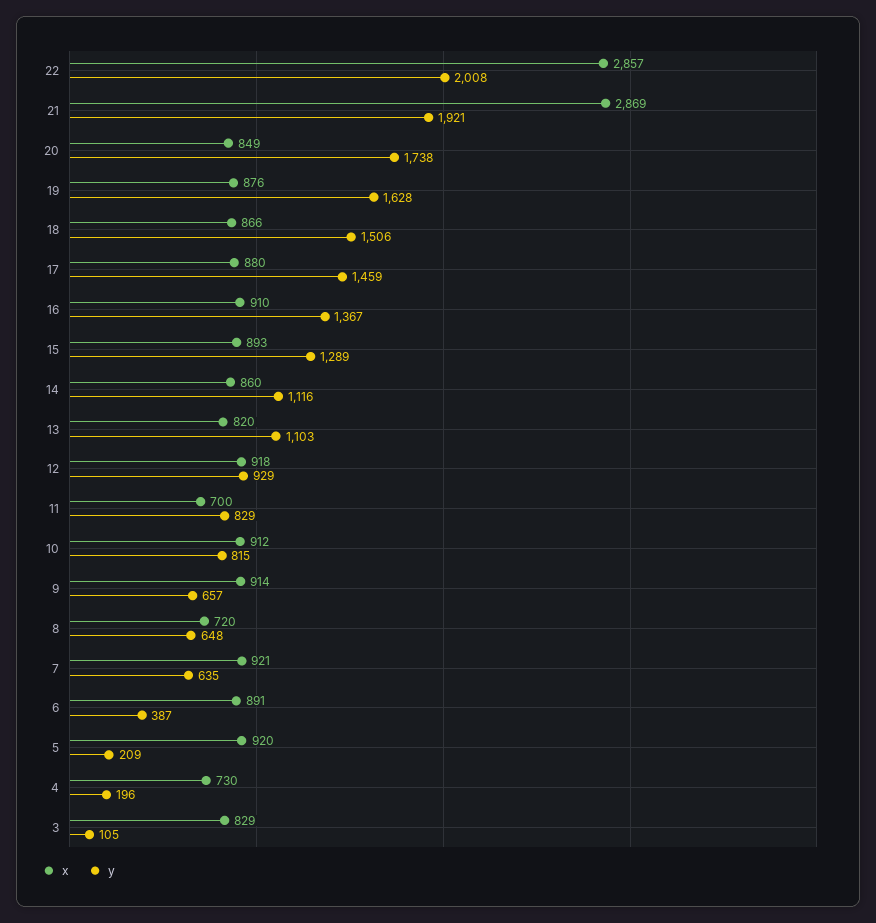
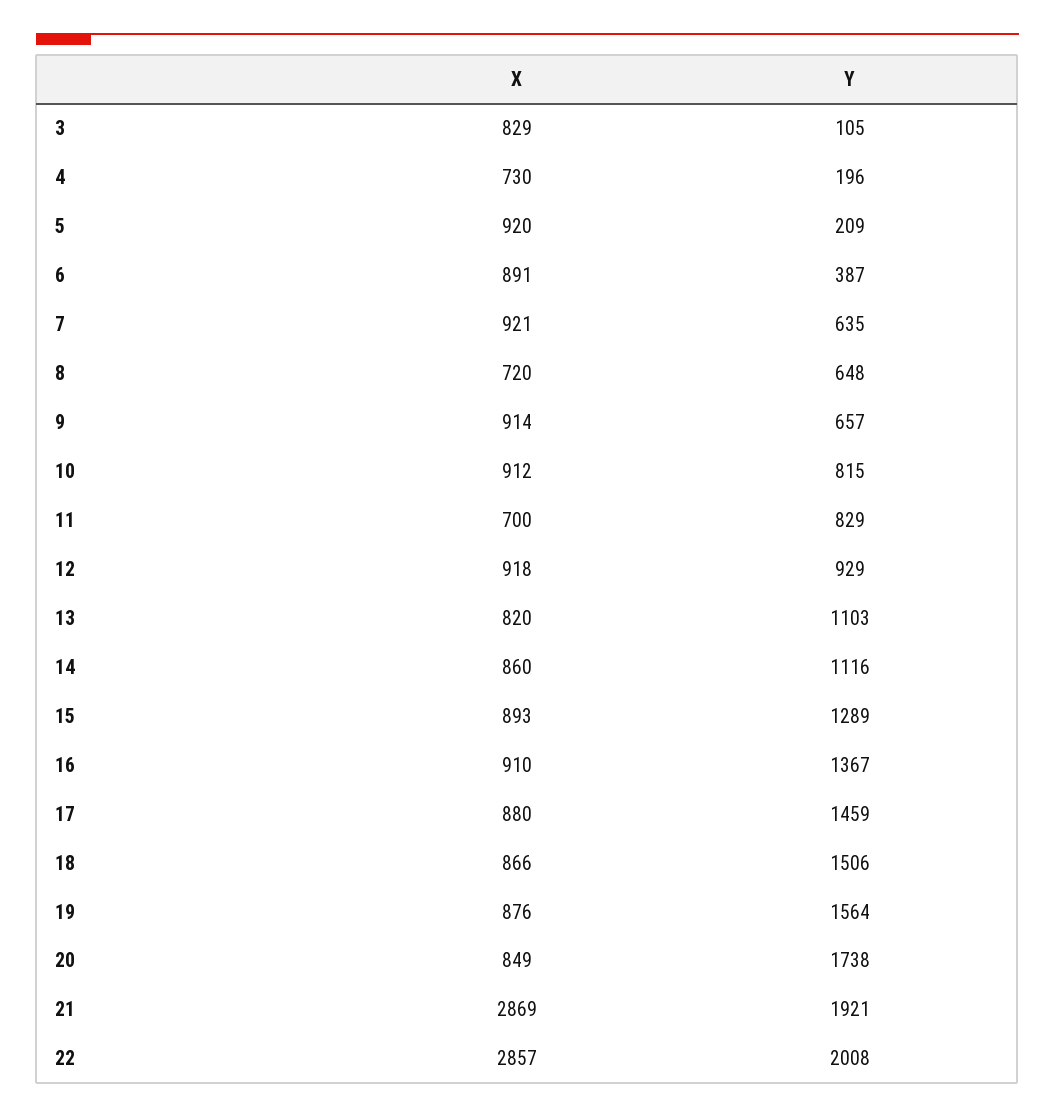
y, 19: 1628 -> 1564

